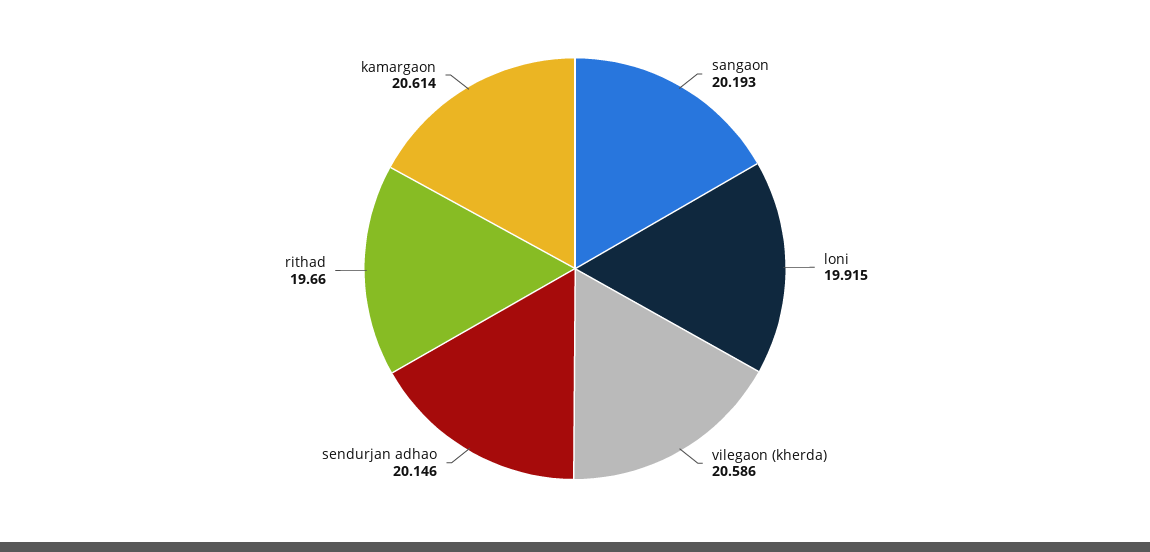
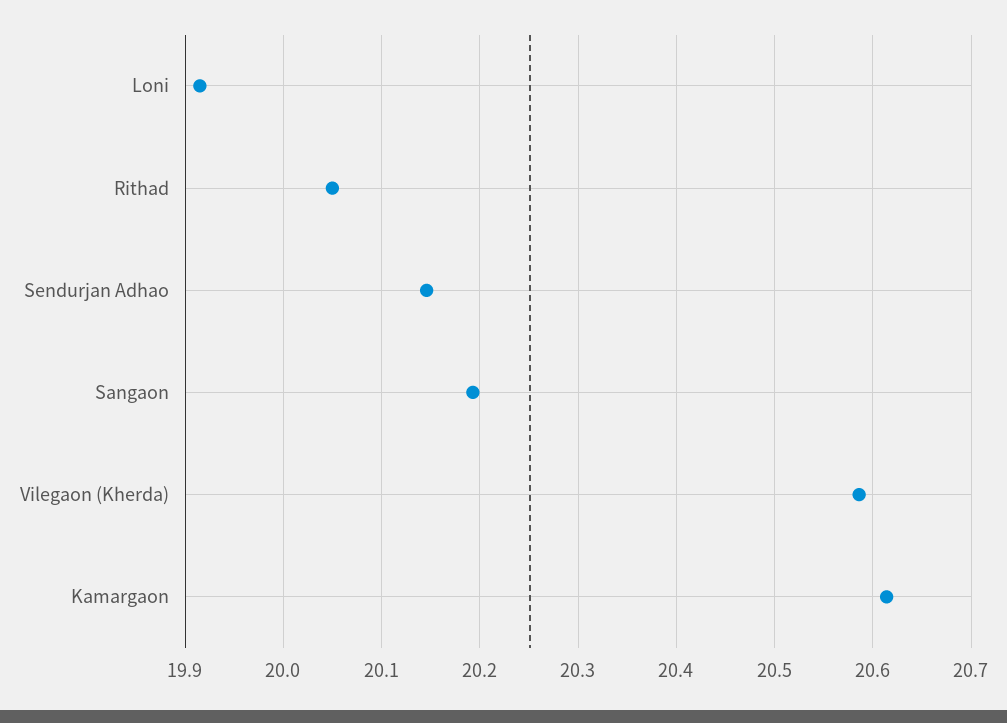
rithad: 19.66 -> 20.05

